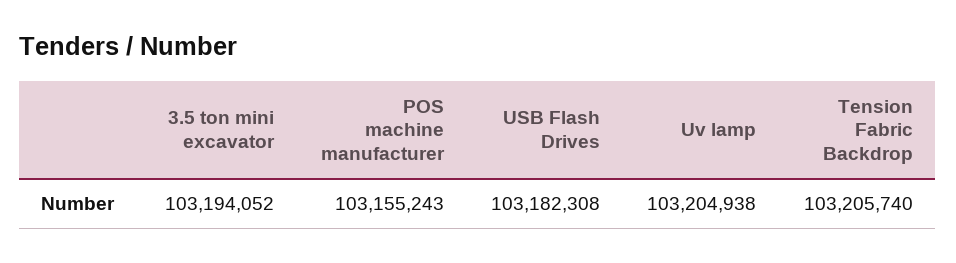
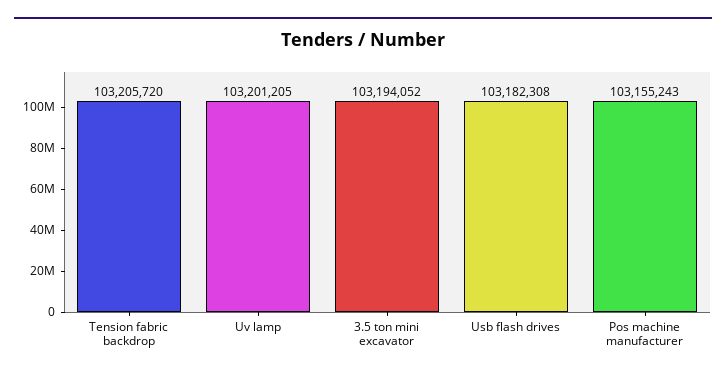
Uv lamp: 103204938 -> 103201205
Tension Fabric Backdrop: 103205740 -> 103205720

